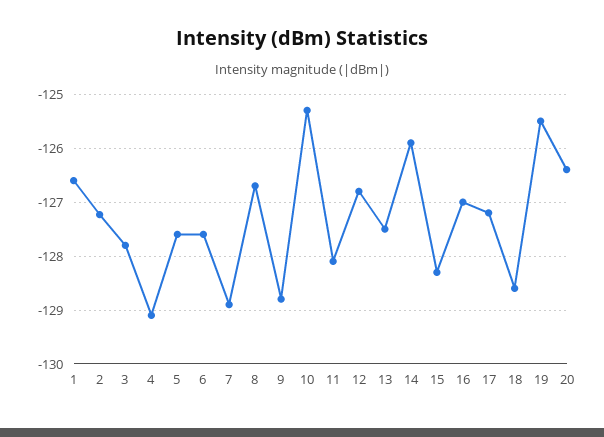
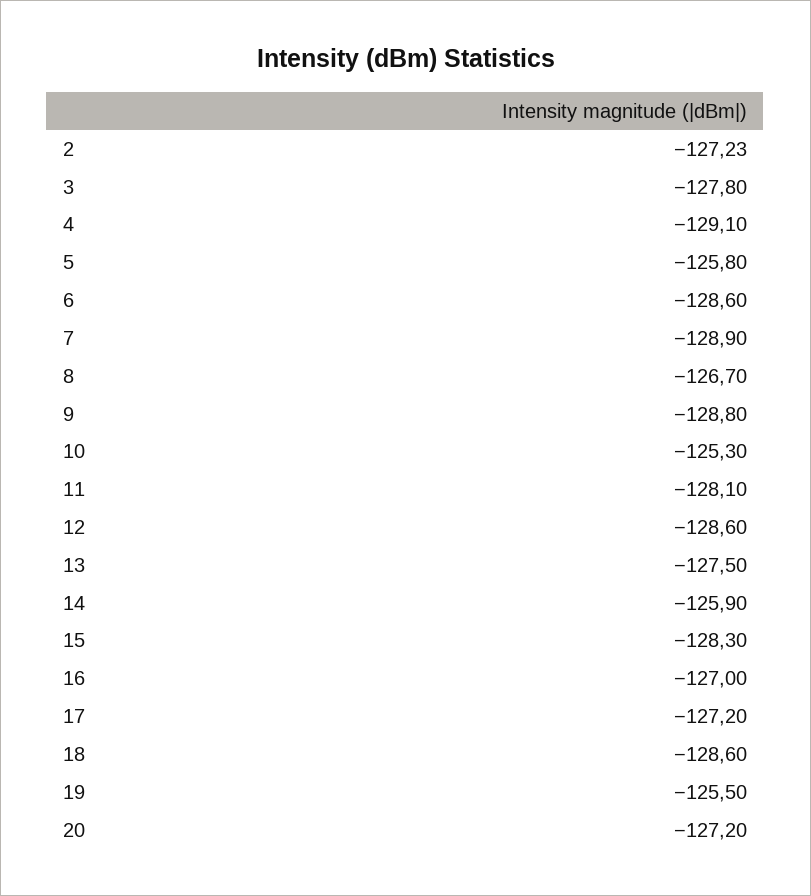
1: -126.6 -> none
5: -127.6 -> -125.8
6: -127.6 -> -128.6
12: -126.8 -> -128.6
20: -126.4 -> -127.2

